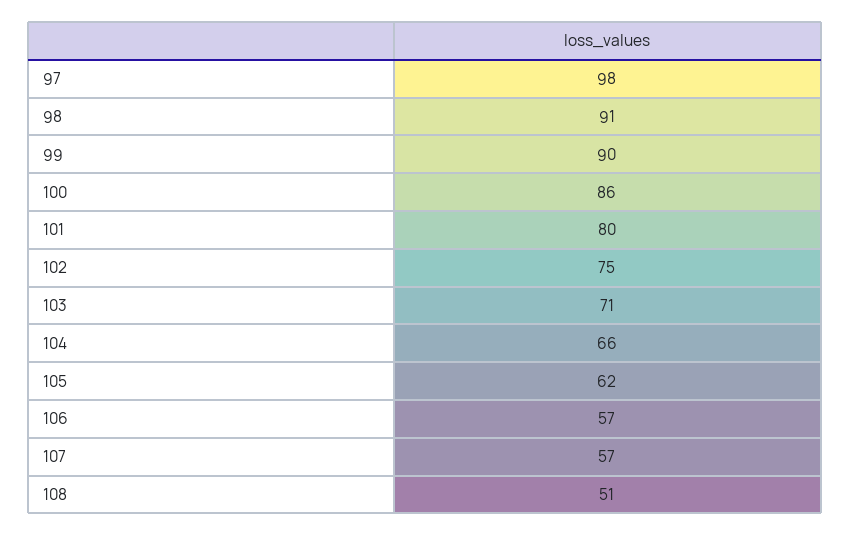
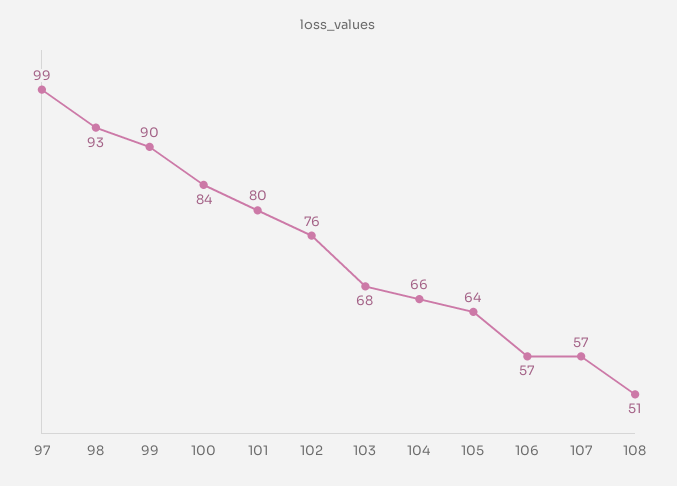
97: 98 -> 99
98: 91 -> 93
100: 86 -> 84
102: 75 -> 76
103: 71 -> 68
105: 62 -> 64

